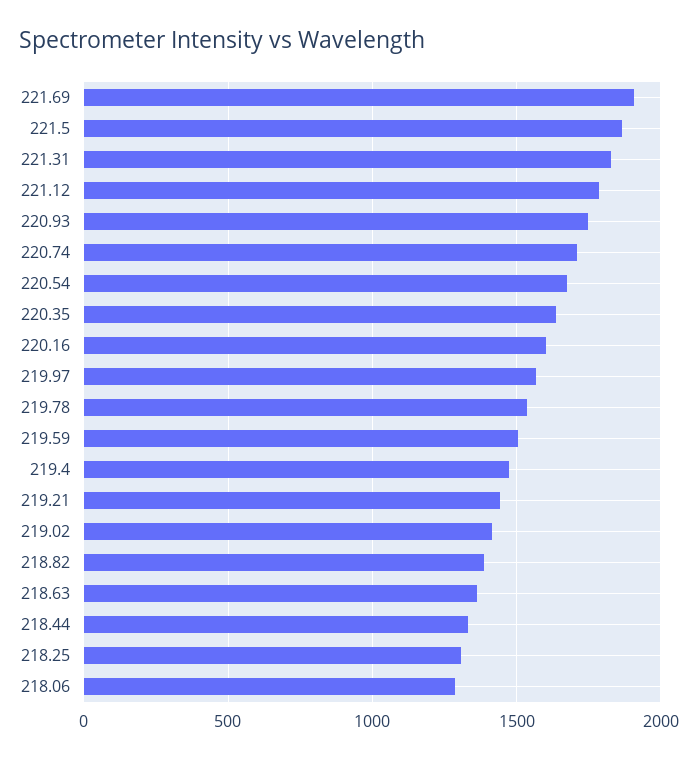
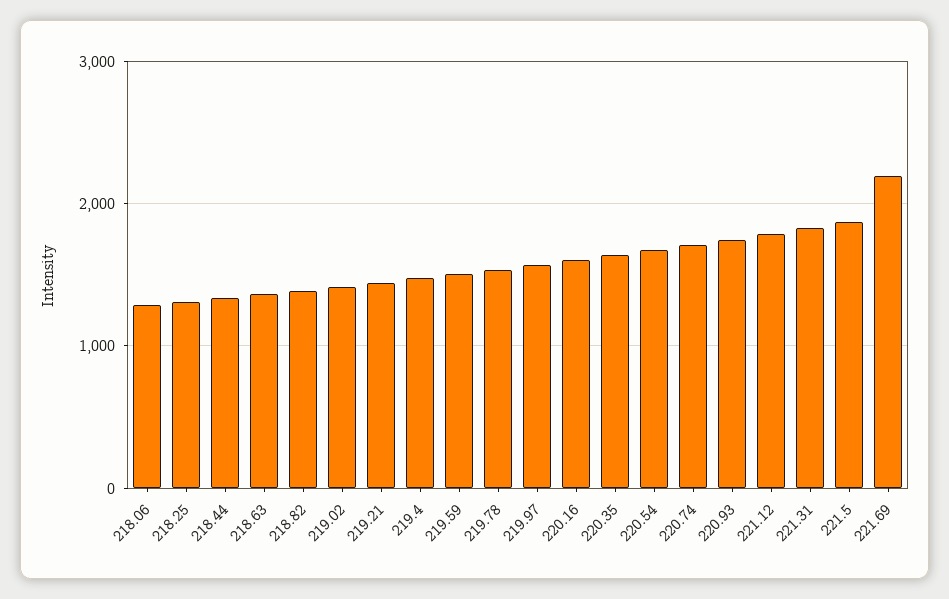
221.69: 1900 -> 2200

